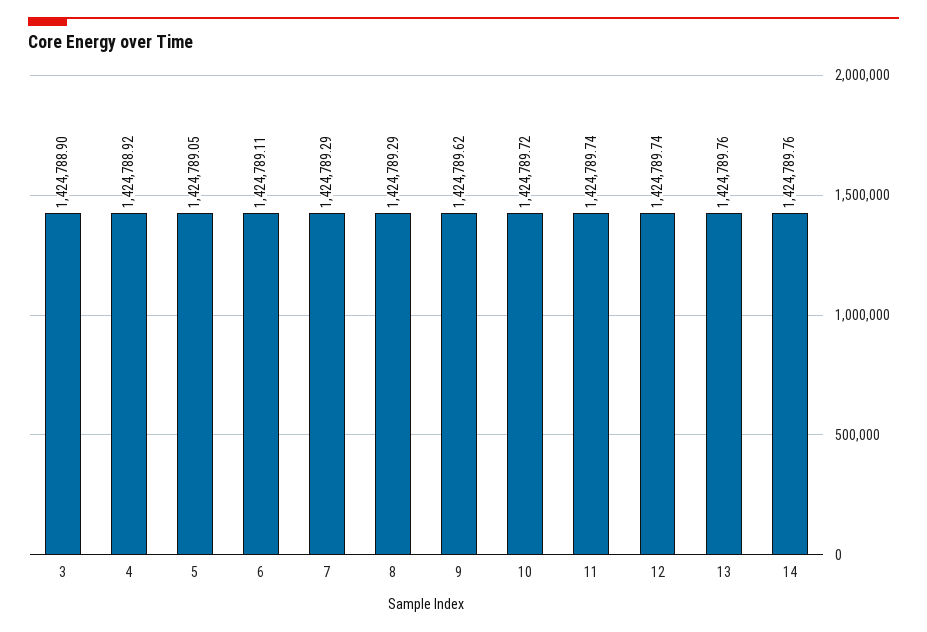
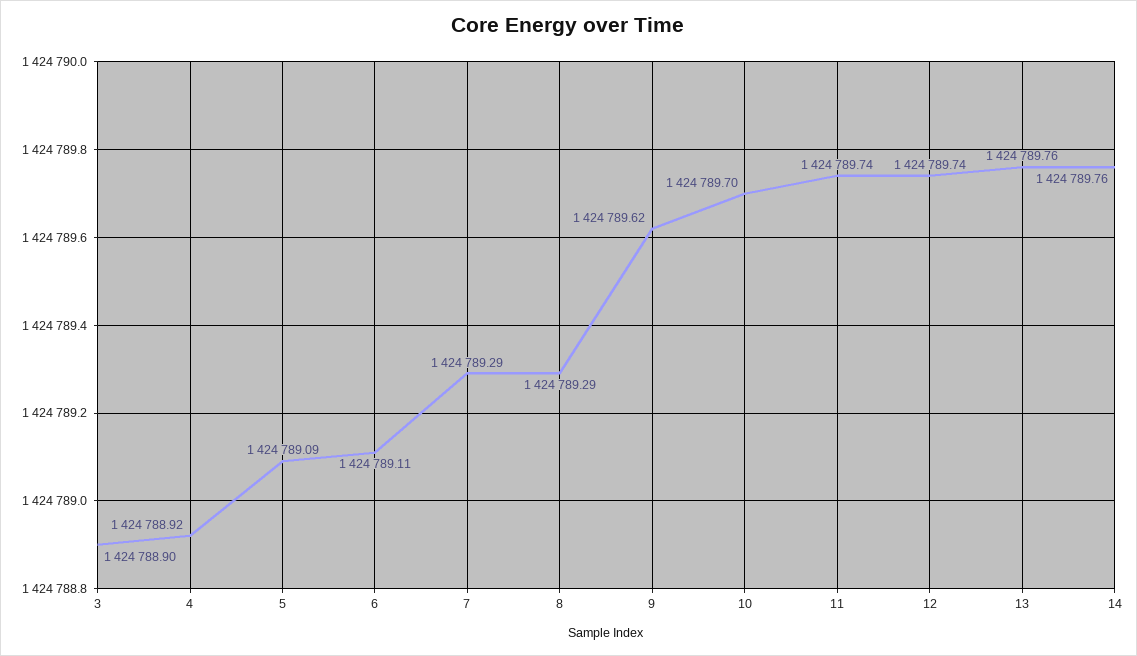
5: 1424789.05 -> 1424789.09
10: 1424789.72 -> 1424789.7

